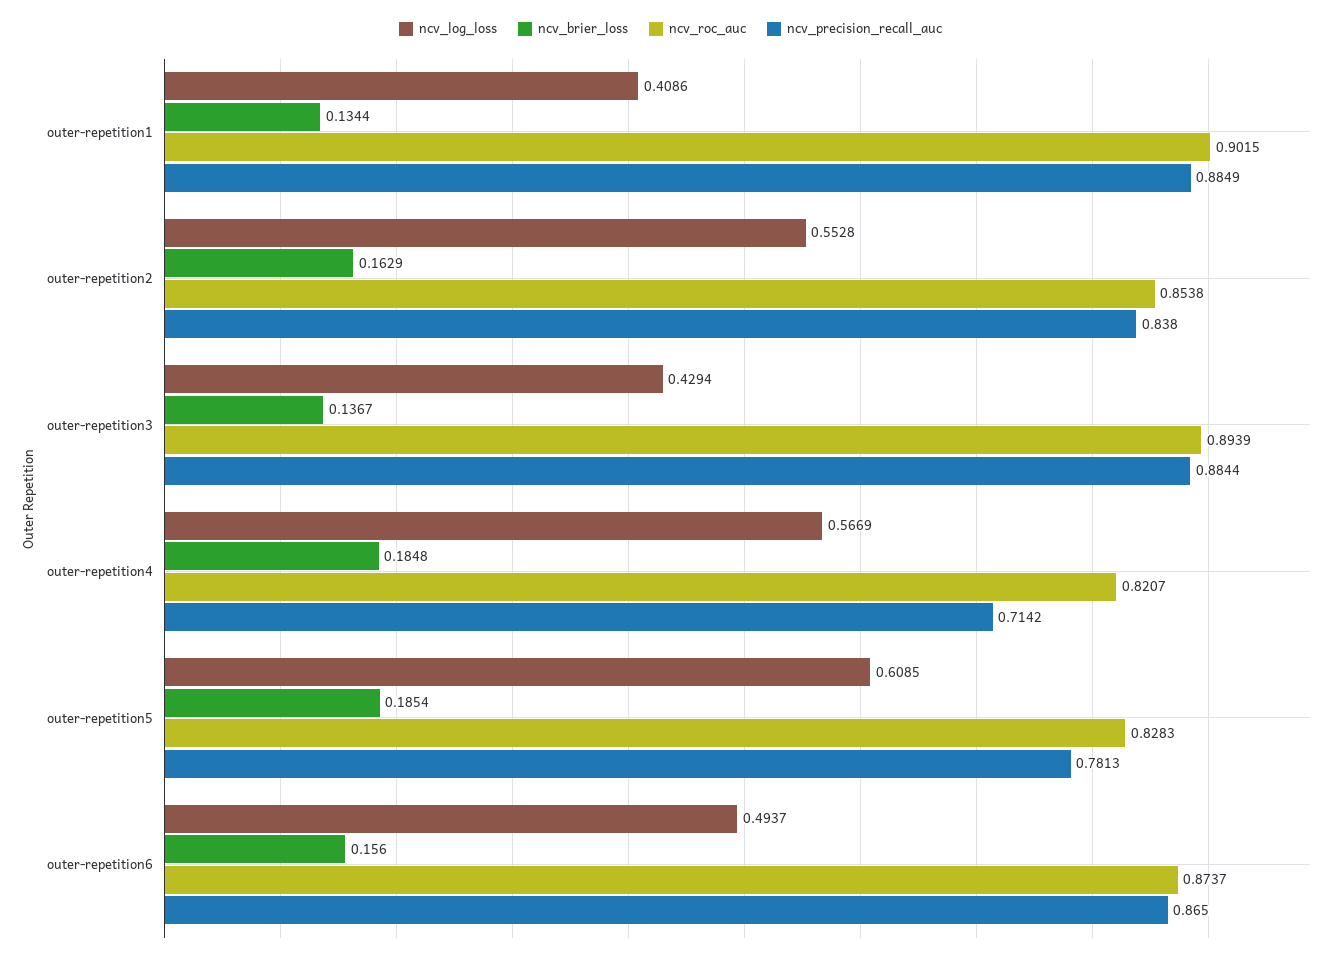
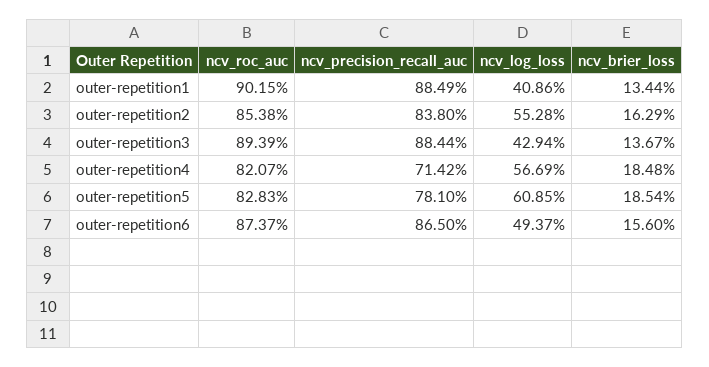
ncv_precision_recall_auc, outer-repetition5: 0.7813 -> 0.781

